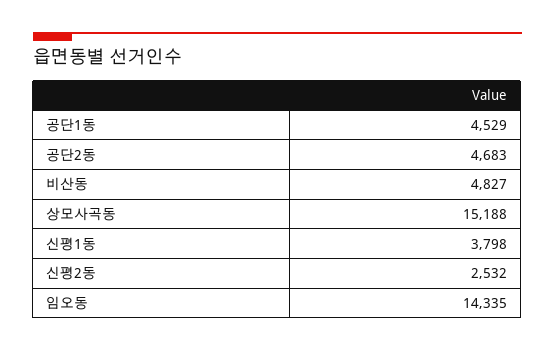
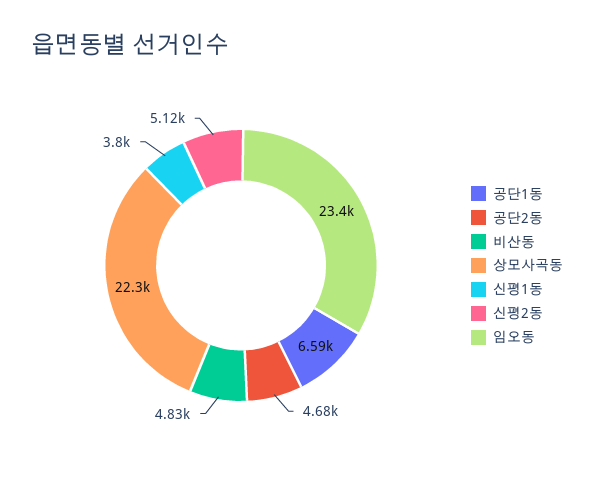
공단1동: 4529 -> 6590
상모사곡동: 15188 -> 22300
신평2동: 2532 -> 5120
임오동: 14335 -> 23400

